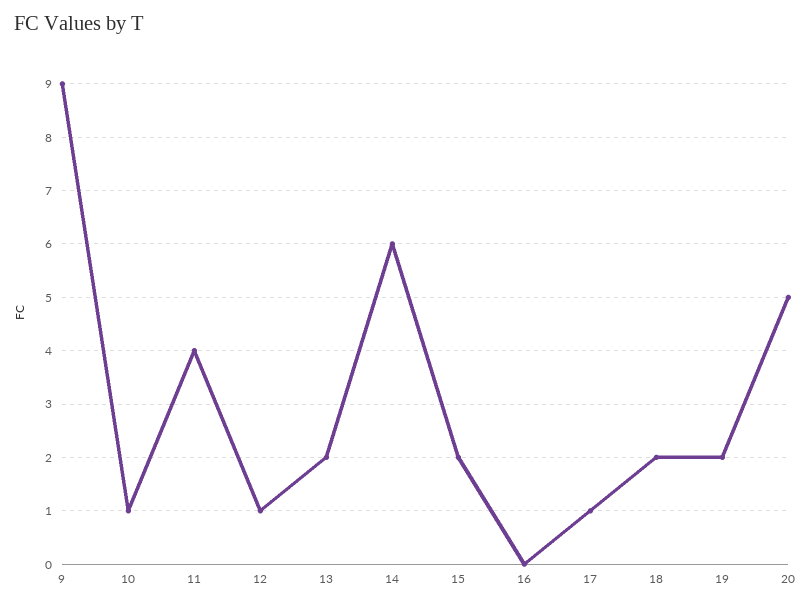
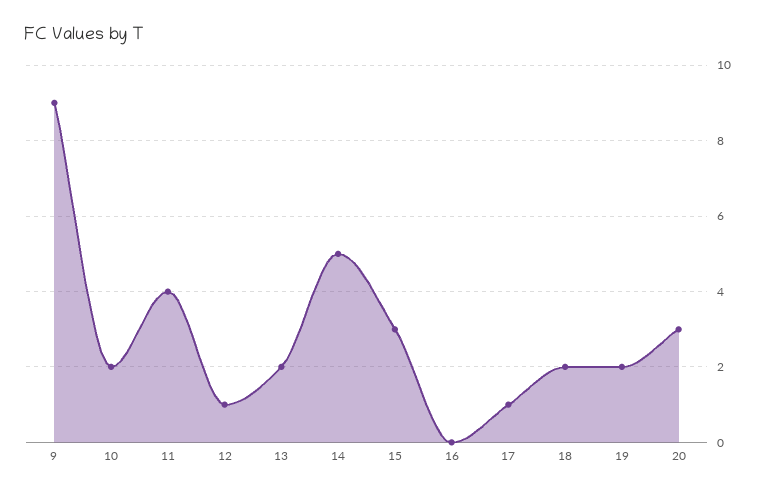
10: 1 -> 2
14: 6 -> 5
15: 2 -> 3
20: 5 -> 3

